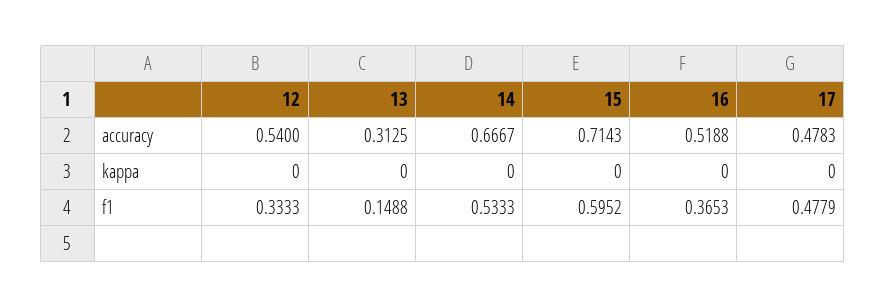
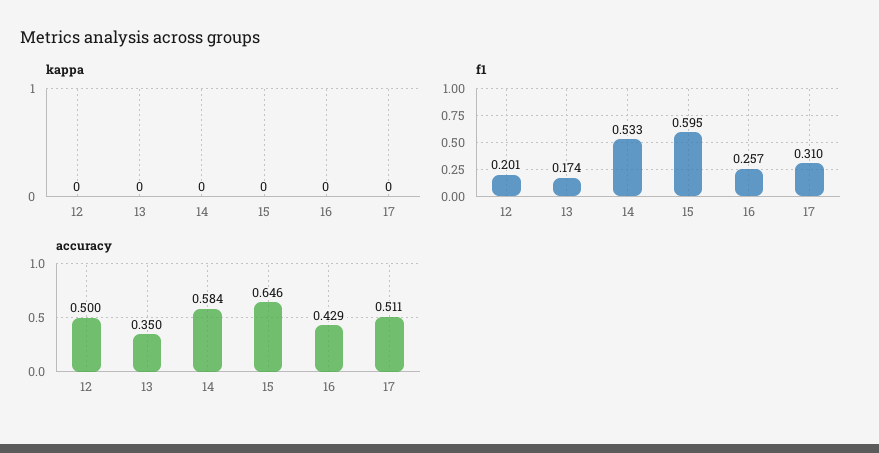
accuracy, 12: 0.54 -> 0.5
accuracy, 13: 0.3125 -> 0.35
accuracy, 14: 0.6667 -> 0.584
accuracy, 15: 0.7143 -> 0.646
accuracy, 16: 0.5188 -> 0.429
accuracy, 17: 0.4783 -> 0.511
f1, 12: 0.3333 -> 0.201
f1, 13: 0.1488 -> 0.174
f1, 16: 0.3653 -> 0.257
f1, 17: 0.4779 -> 0.31

